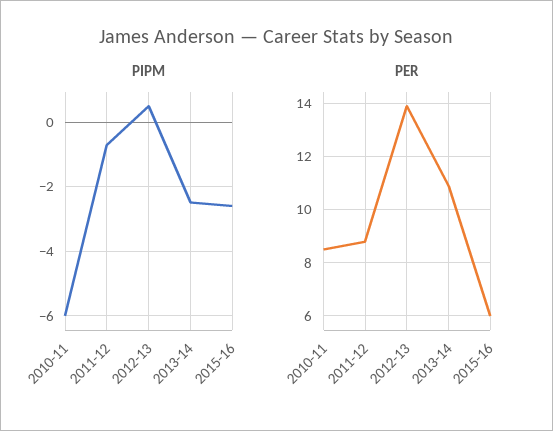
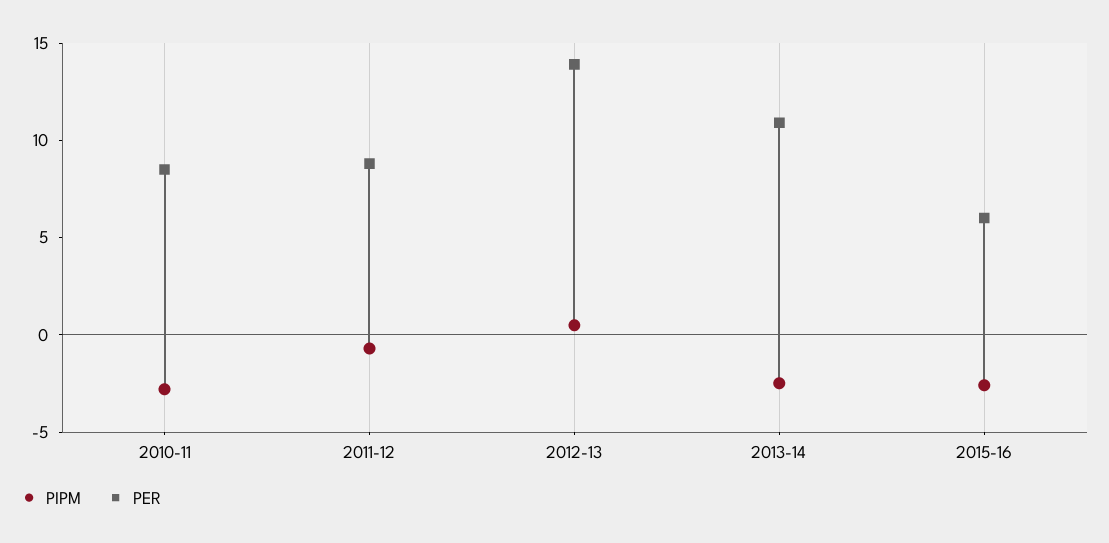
PIPM, 2010-11: -6 -> -3

